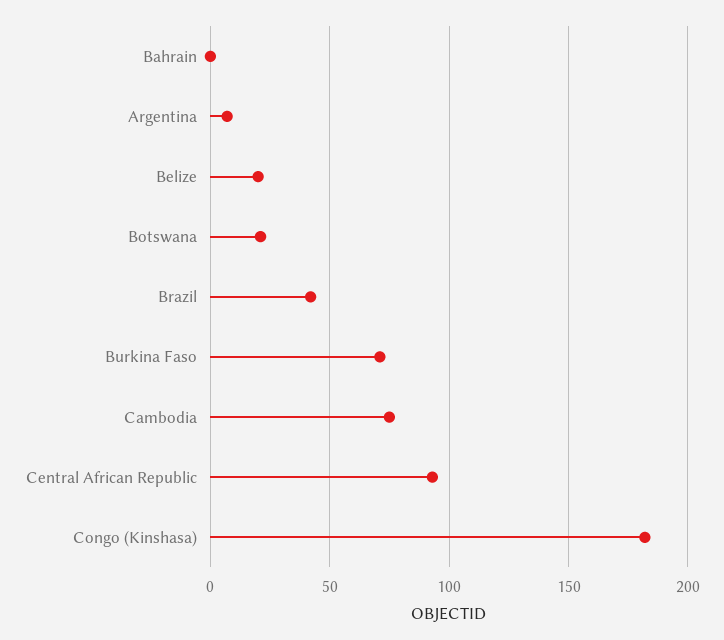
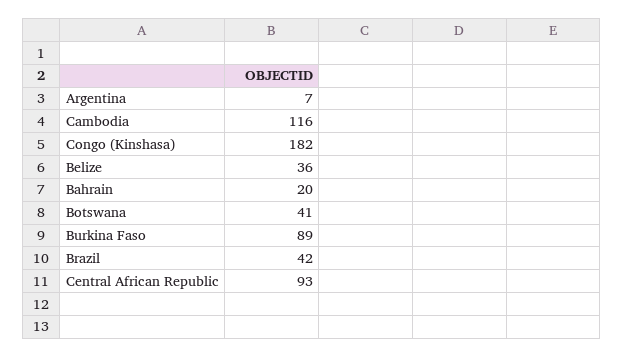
Bahrain: 0 -> 20
Belize: 20 -> 36
Botswana: 20 -> 41
Burkina Faso: 70 -> 89
Cambodia: 75 -> 116

